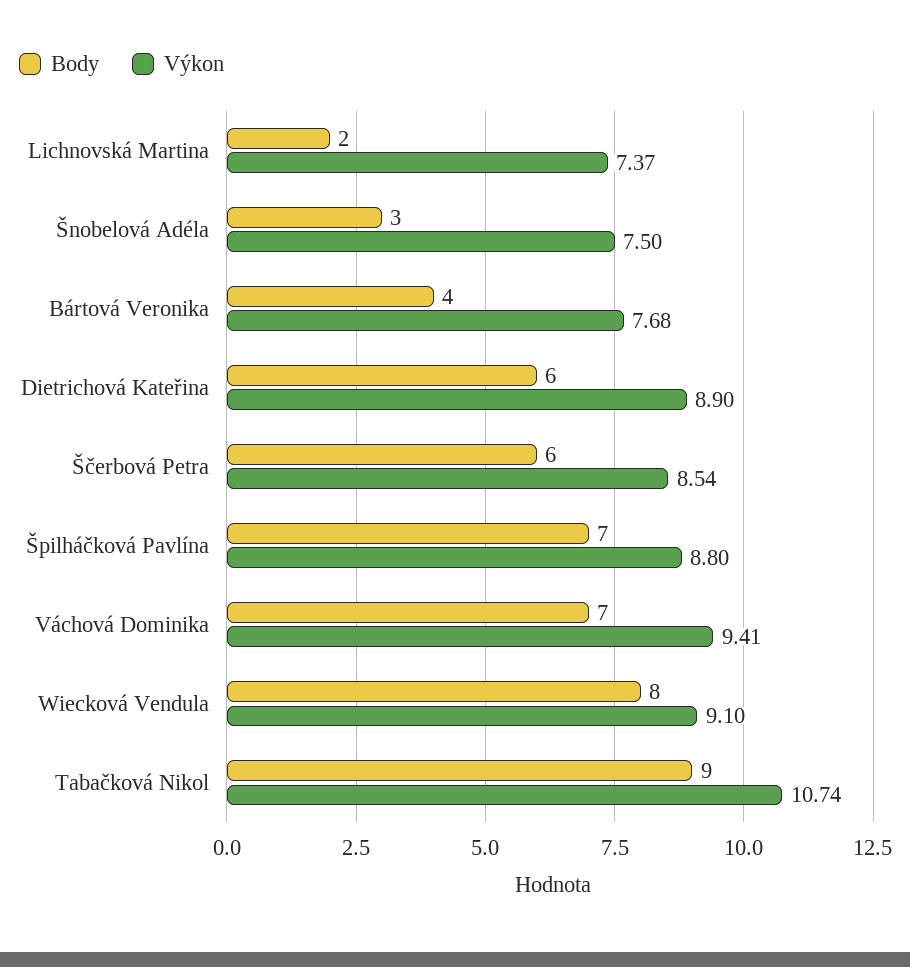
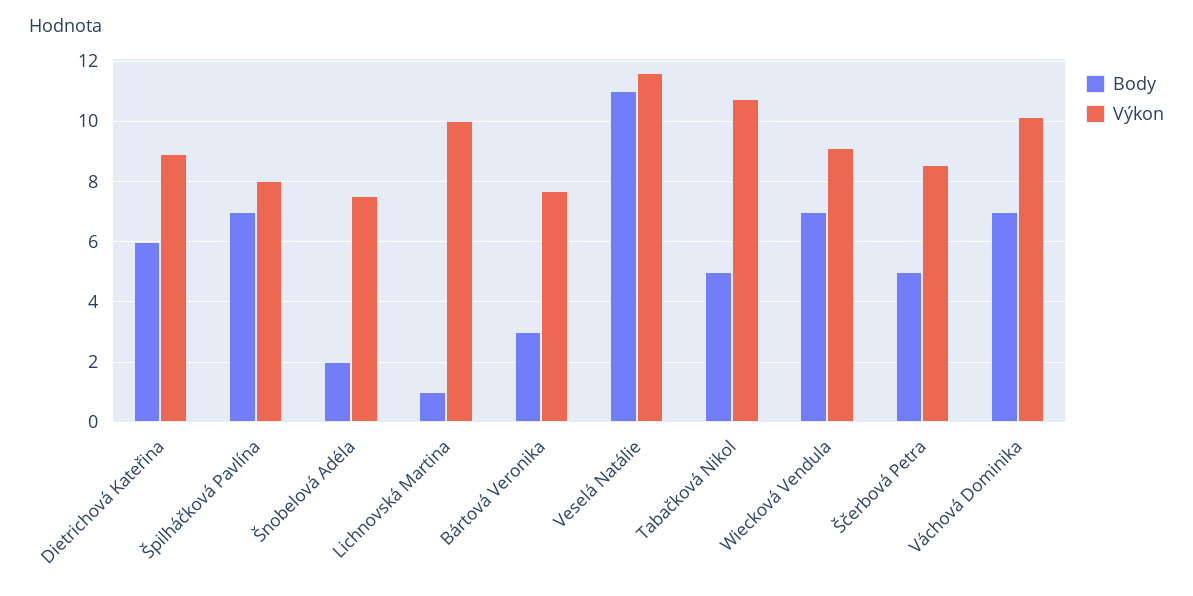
Body, Lichnovská Martina: 2 -> 1
Výkon, Lichnovská Martina: 7.37 -> 10
Body, Šnobelová Adéla: 3 -> 2
Body, Bártová Veronika: 4 -> 3
Body, Ščerbová Petra: 6 -> 5
Výkon, Špilháčková Pavlína: 8.8 -> 8
Výkon, Váchová Dominika: 9.41 -> 10.2
Body, Wiecková Vendula: 8 -> 7
Body, Tabačková Nikol: 9 -> 5
Body, Veselá Natálie: none -> 11
Výkon, Veselá Natálie: none -> 11.6

